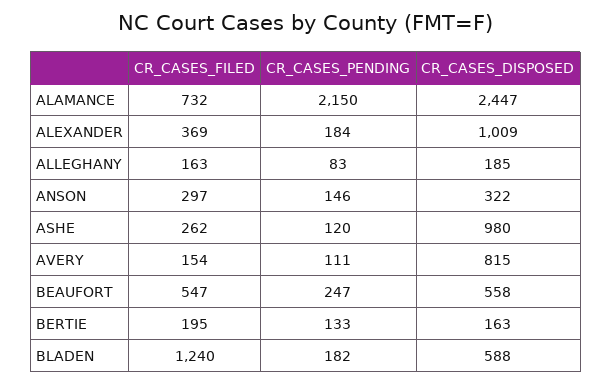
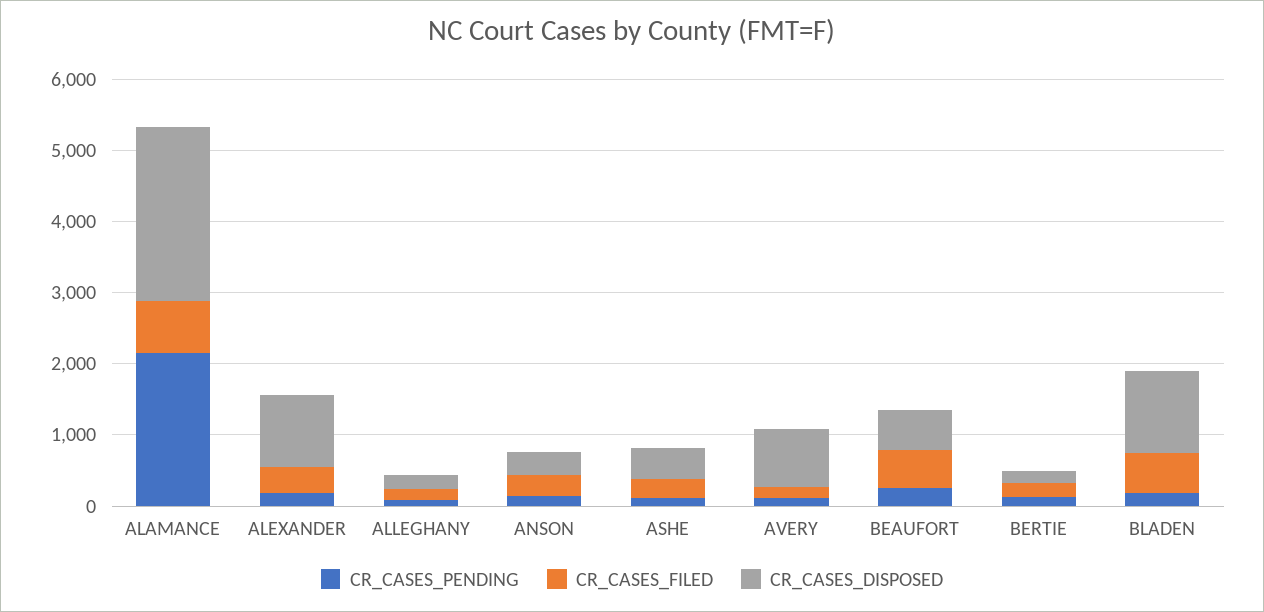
CR_CASES_DISPOSED, ASHE: 980 -> 400
CR_CASES_FILED, BLADEN: 1240 -> 600
CR_CASES_DISPOSED, BLADEN: 588 -> 1200

